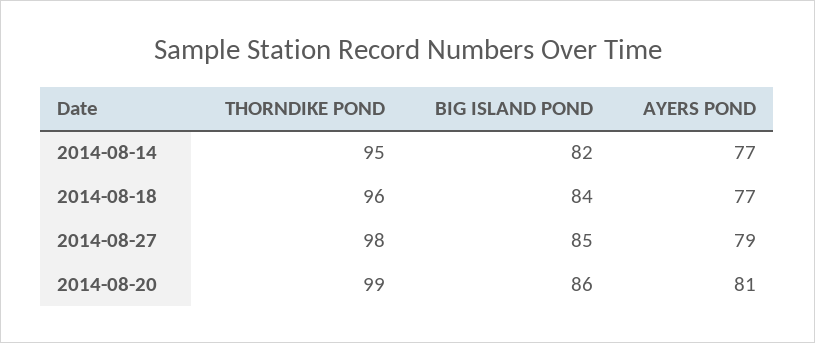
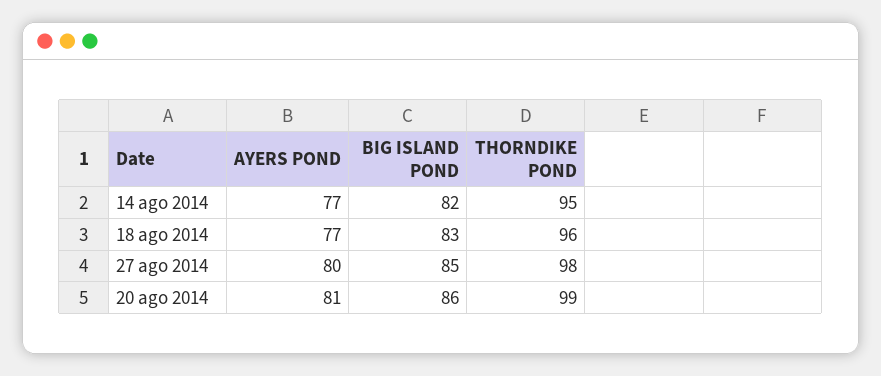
BIG ISLAND POND, 2014-08-18: 84 -> 83
AYERS POND, 2014-08-27: 79 -> 80

